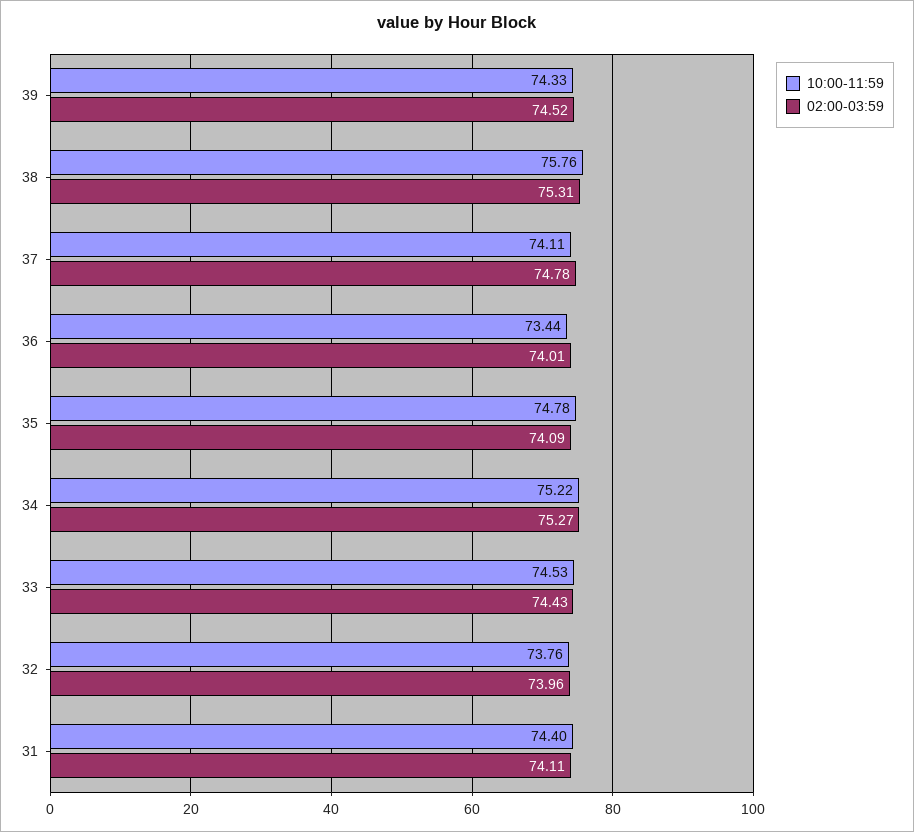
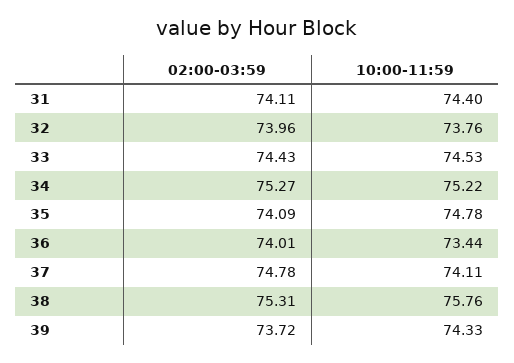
02:00-03:59, 39: 74.52 -> 73.72

